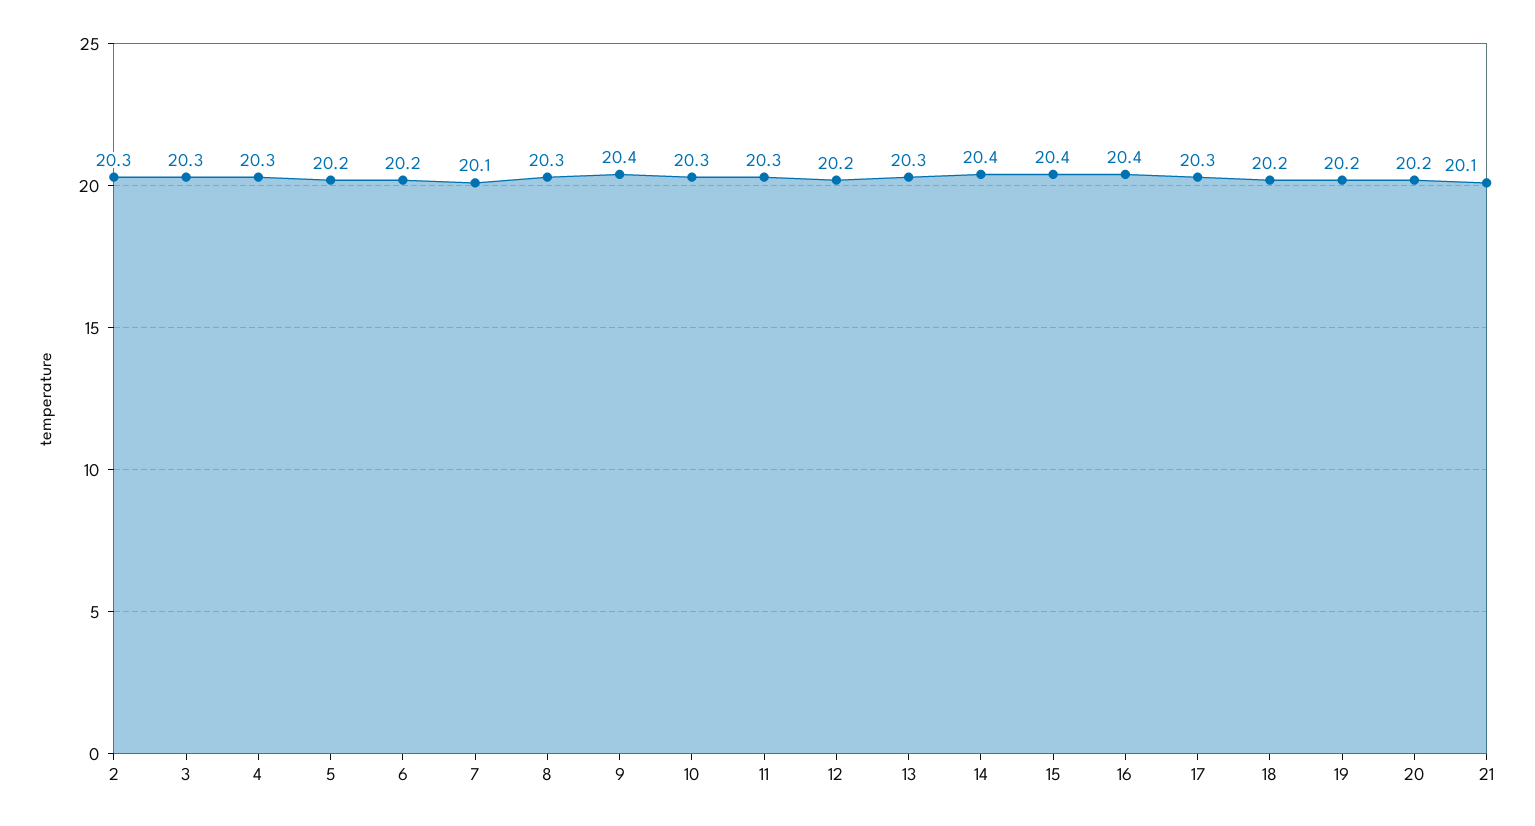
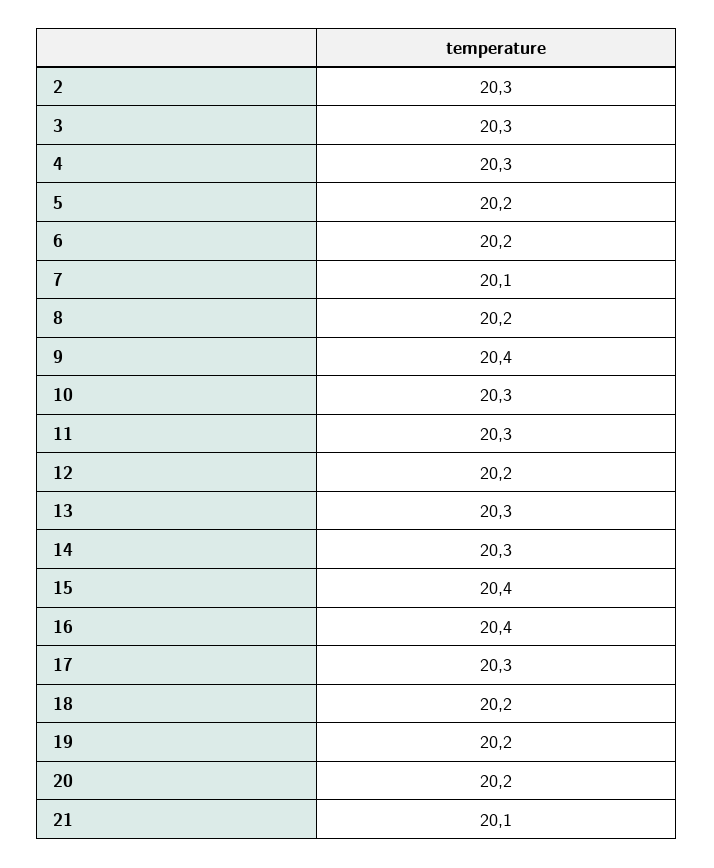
8: 20.3 -> 20.2
14: 20.4 -> 20.3

